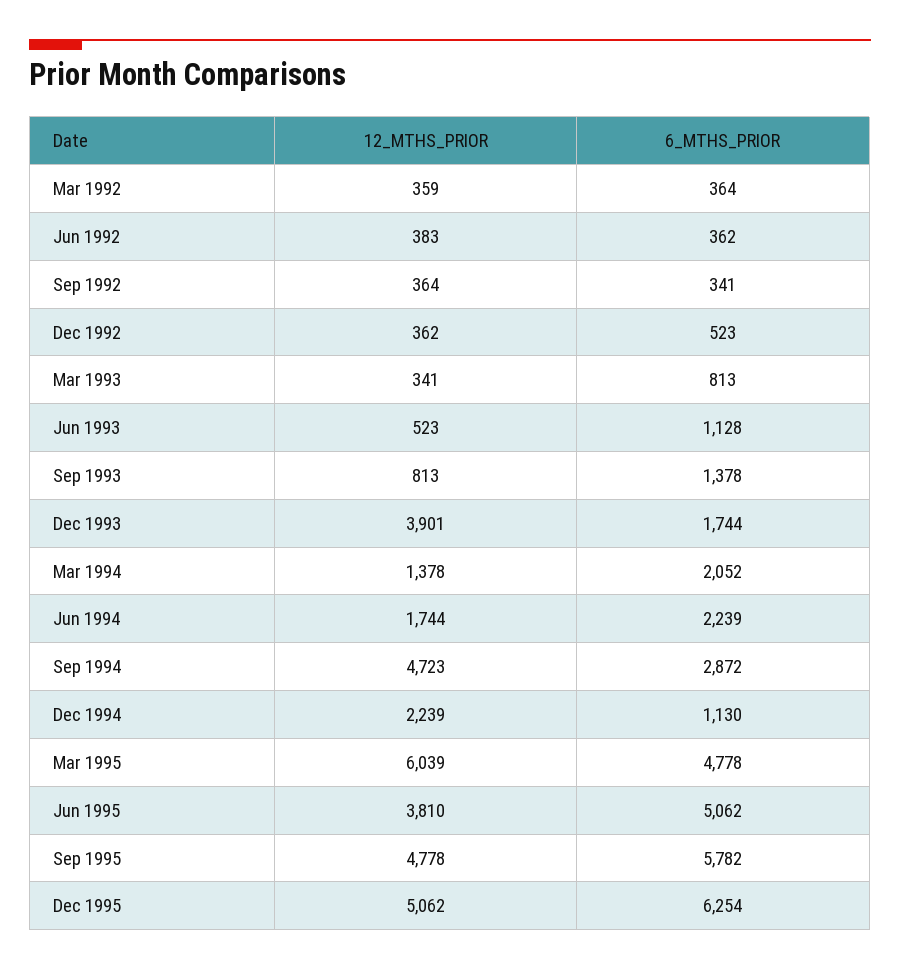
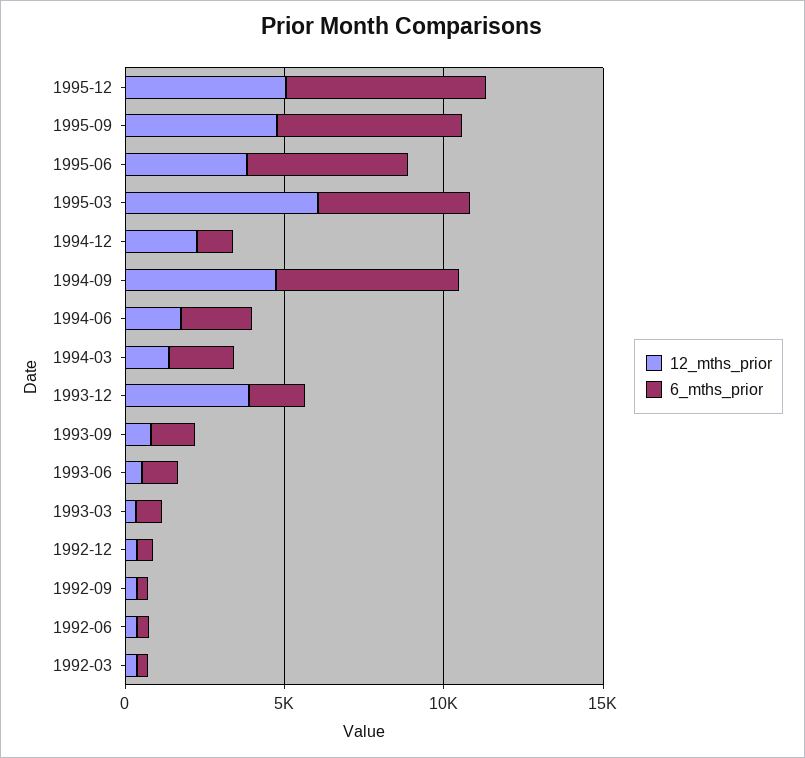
6_MTHS_PRIOR, Sep 1994: 2872 -> 6000

